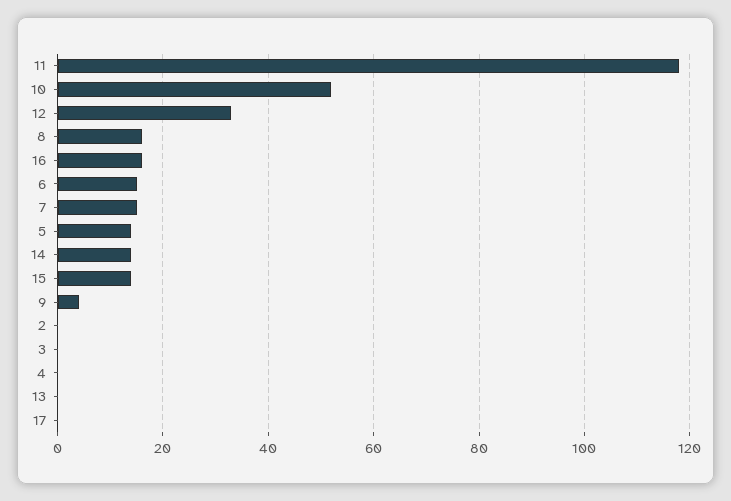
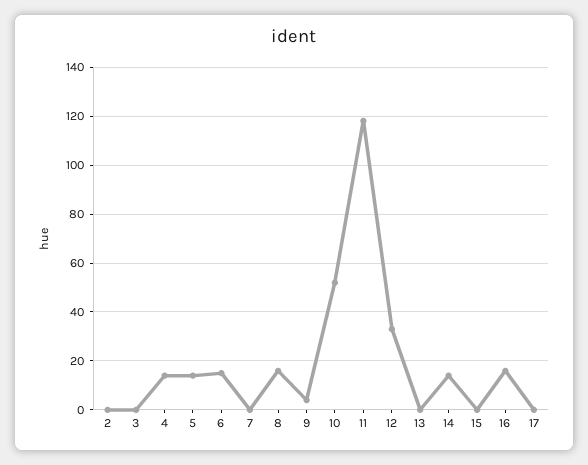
7: 15 -> 0
15: 15 -> 0
4: 0 -> 15

